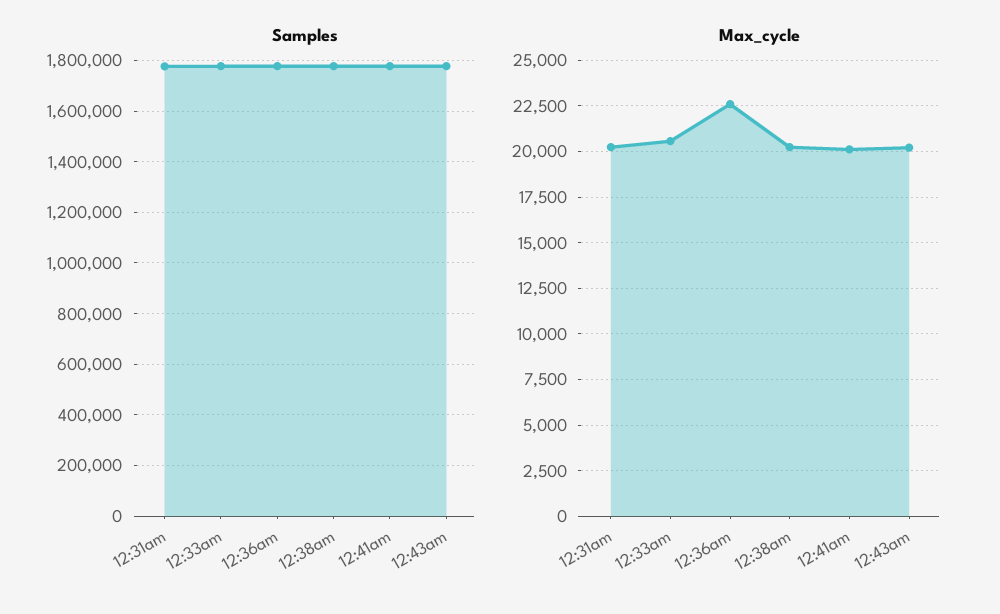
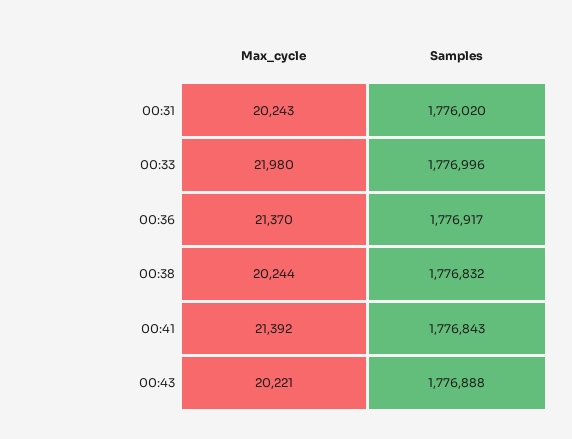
Max_cycle, 12:33am: 20500 -> 21980
Max_cycle, 12:36am: 22500 -> 21370
Max_cycle, 12:41am: 20000 -> 21392

